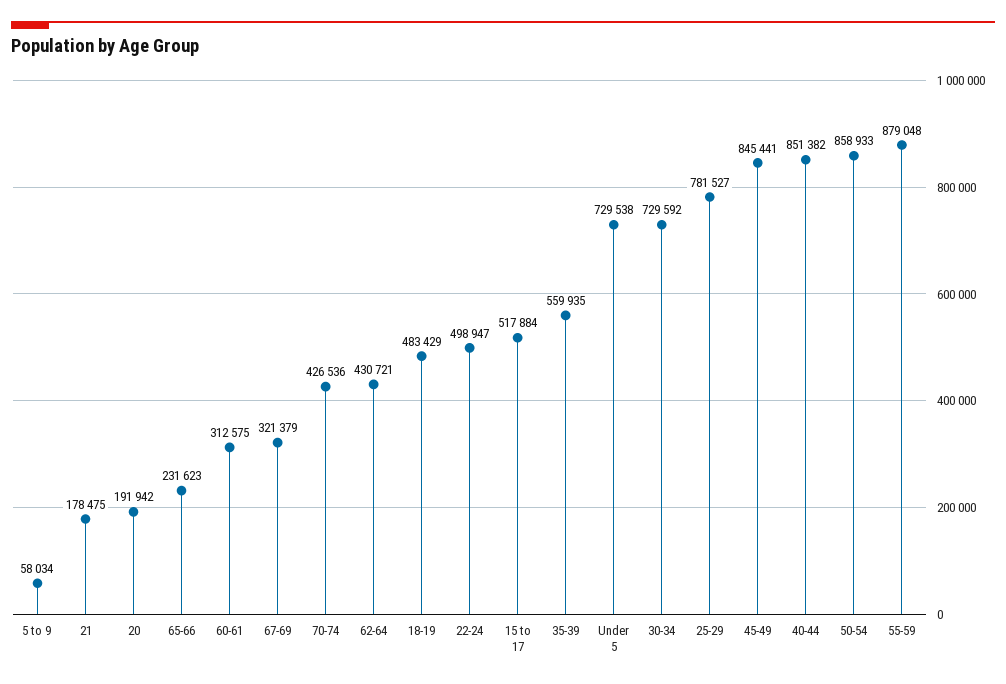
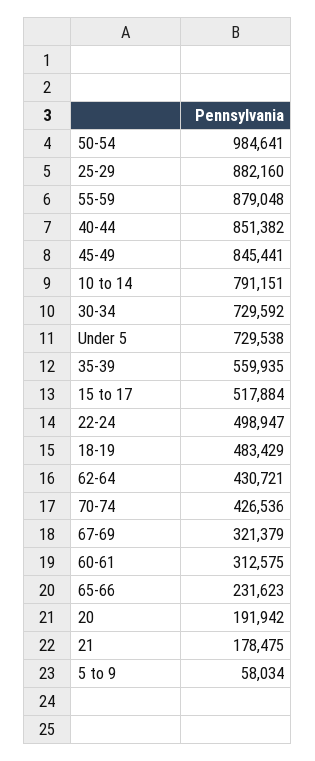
25-29: 781527 -> 882160
50-54: 858933 -> 984641
10 to 14: none -> 791151

